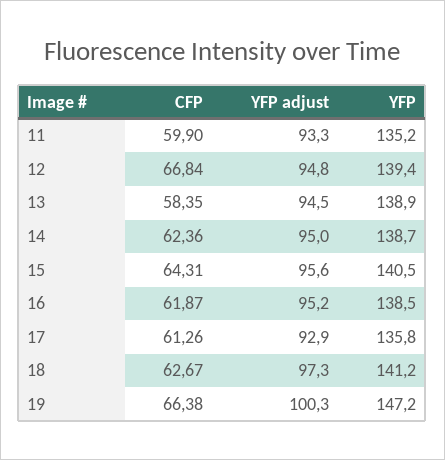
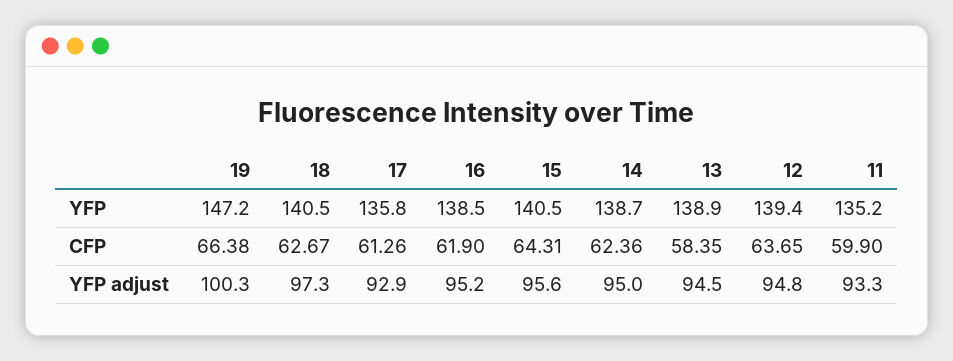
CFP, 12: 66.84 -> 63.65
CFP, 16: 61.87 -> 61.9
YFP, 18: 141.2 -> 140.5

